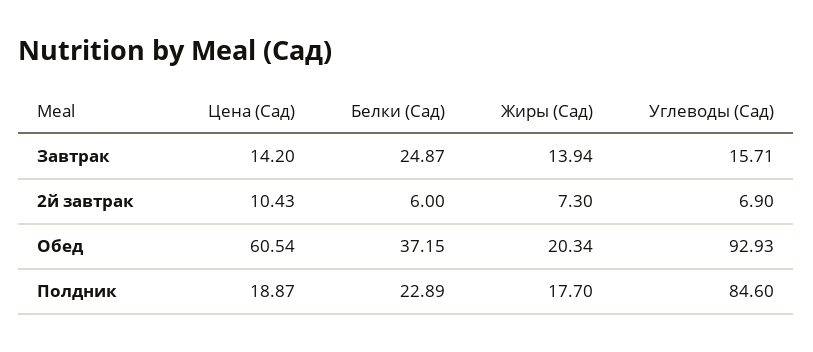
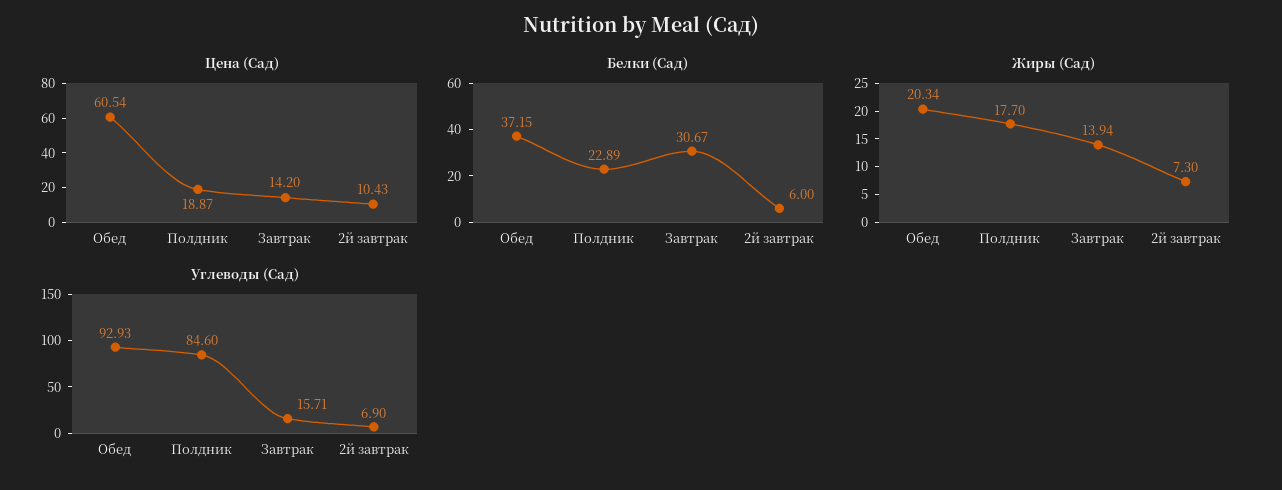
Белки (Сад), Завтрак: 24.87 -> 30.67

